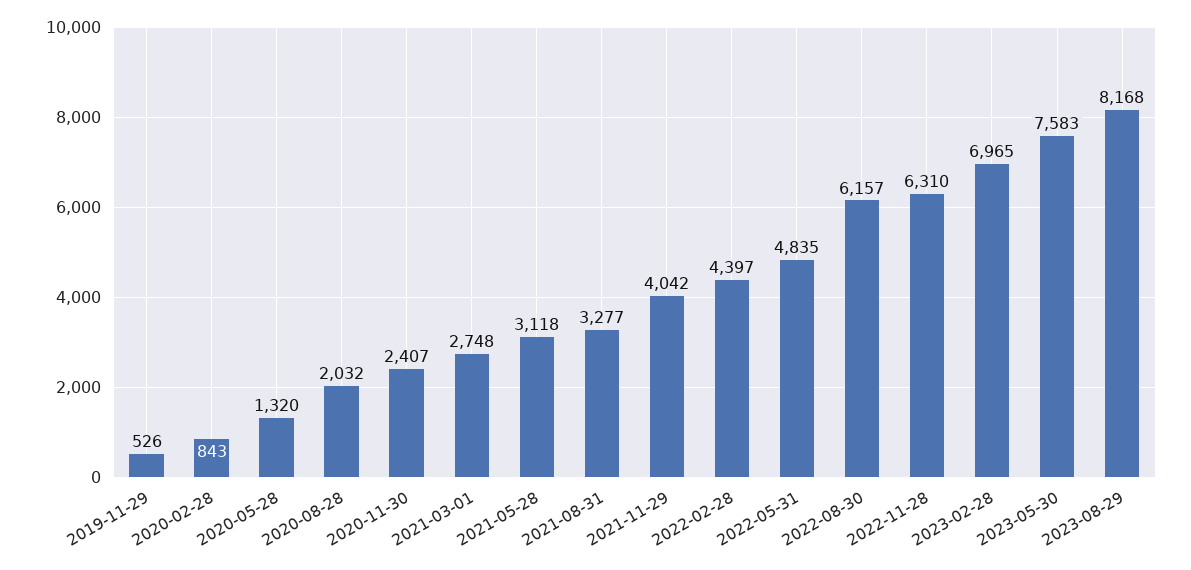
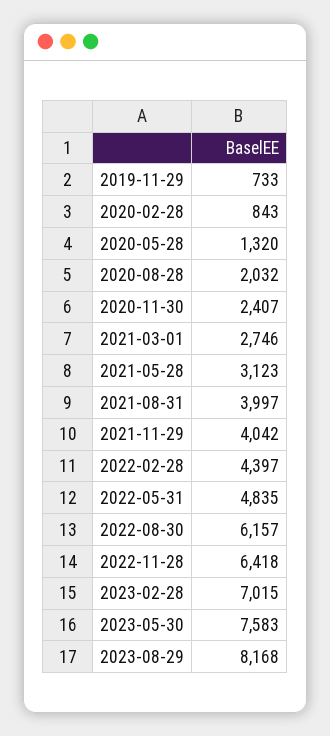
2019-11-29: 526 -> 733
2021-03-01: 2748 -> 2746
2021-05-28: 3118 -> 3123
2021-08-31: 3277 -> 3997
2022-11-28: 6310 -> 6418
2023-02-28: 6965 -> 7015

